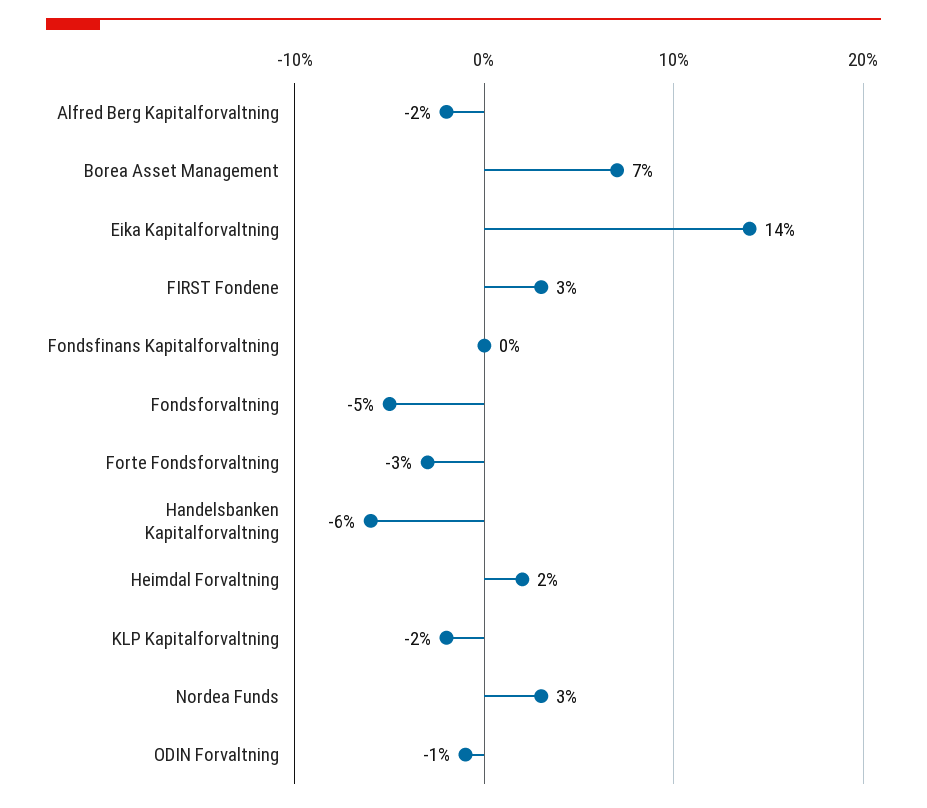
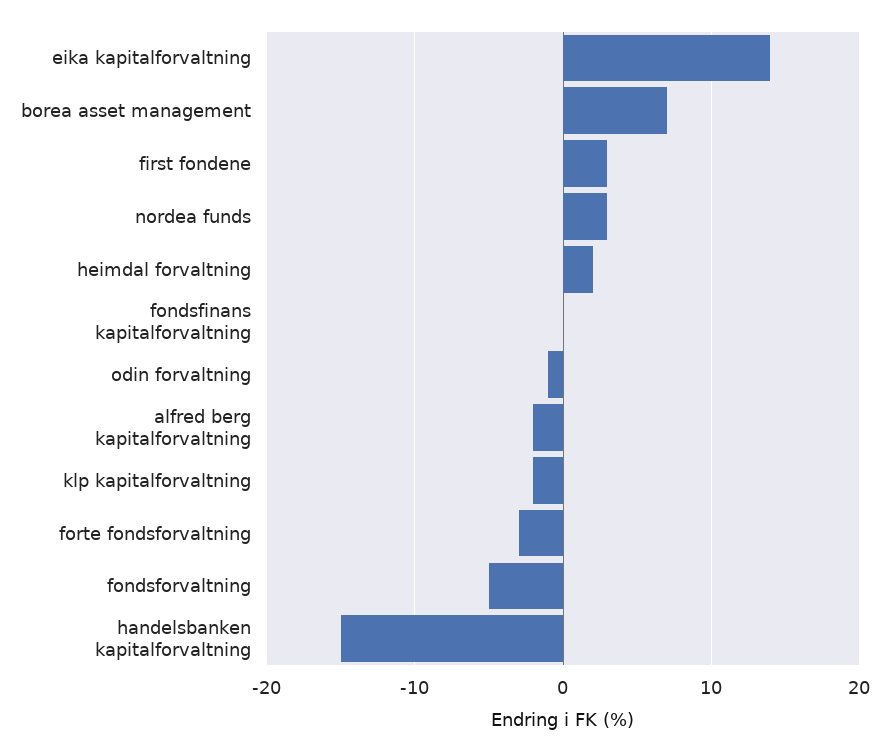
Handelsbanken Kapitalforvaltning: -6 -> -15

